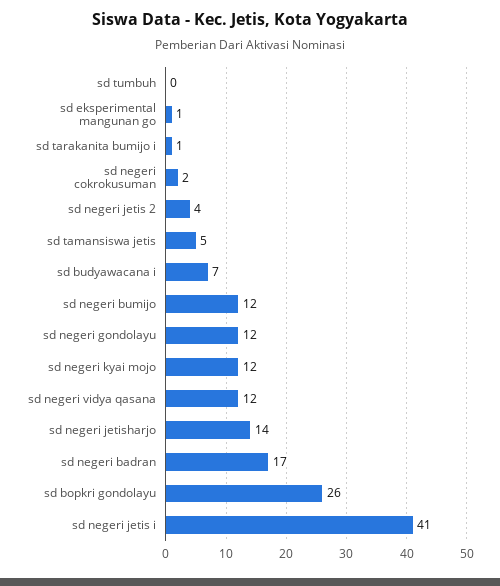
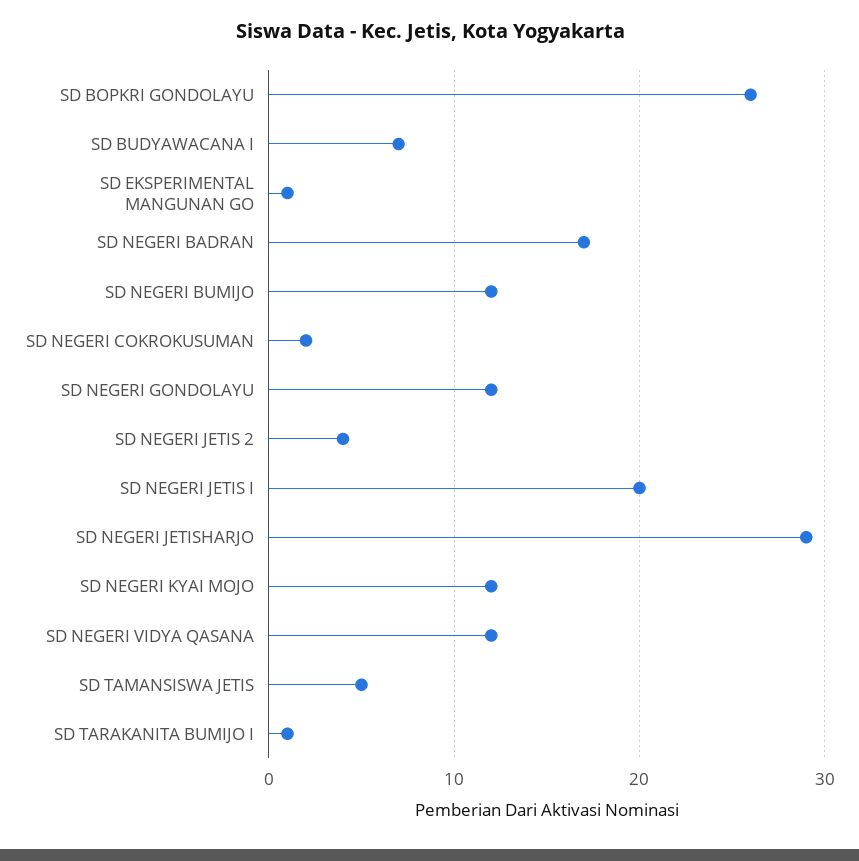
sd tumbuh: 0 -> none
sd negeri jetisharjo: 14 -> 29
sd negeri jetis i: 41 -> 20

